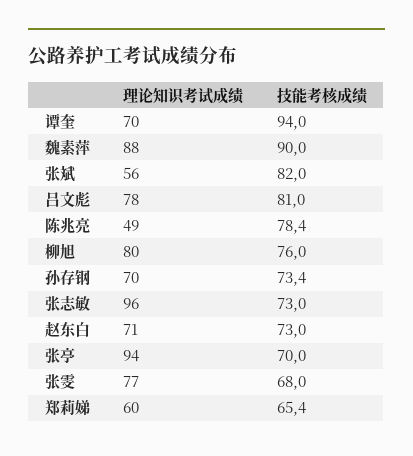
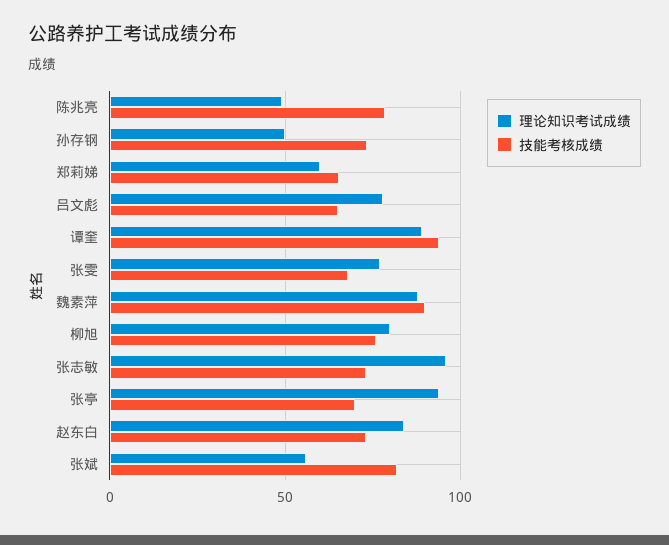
理论知识考试成绩, 谭奎: 70 -> 90
技能考核成绩, 吕文彪: 81 -> 65
理论知识考试成绩, 孙存钢: 70 -> 50
理论知识考试成绩, 赵东白: 71 -> 85

